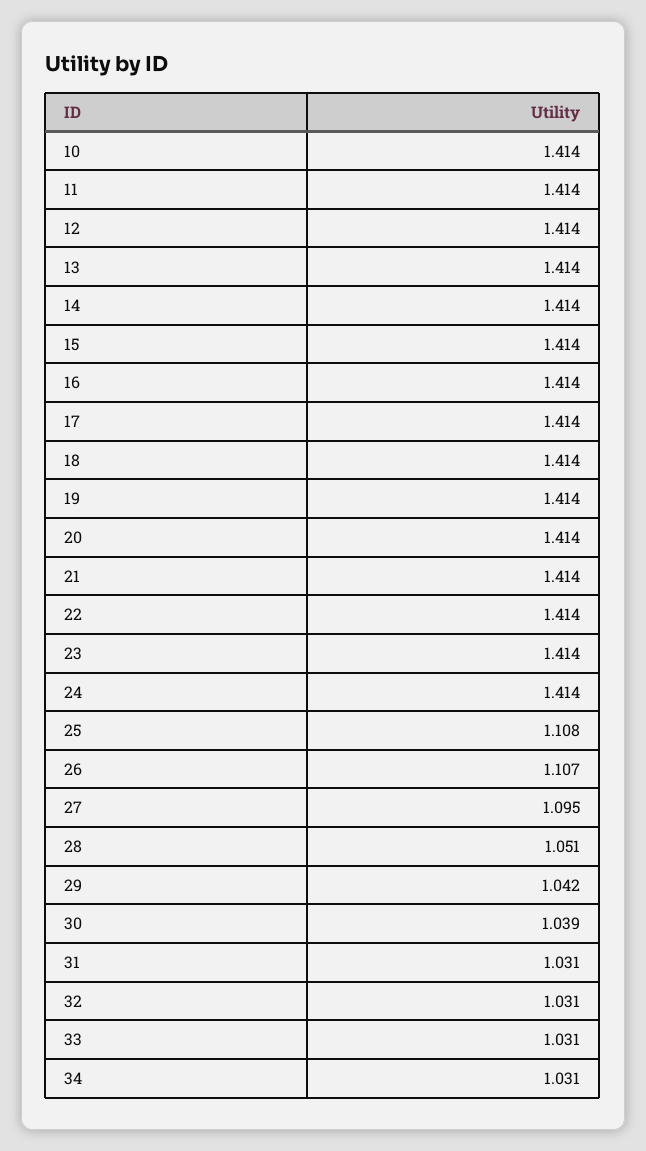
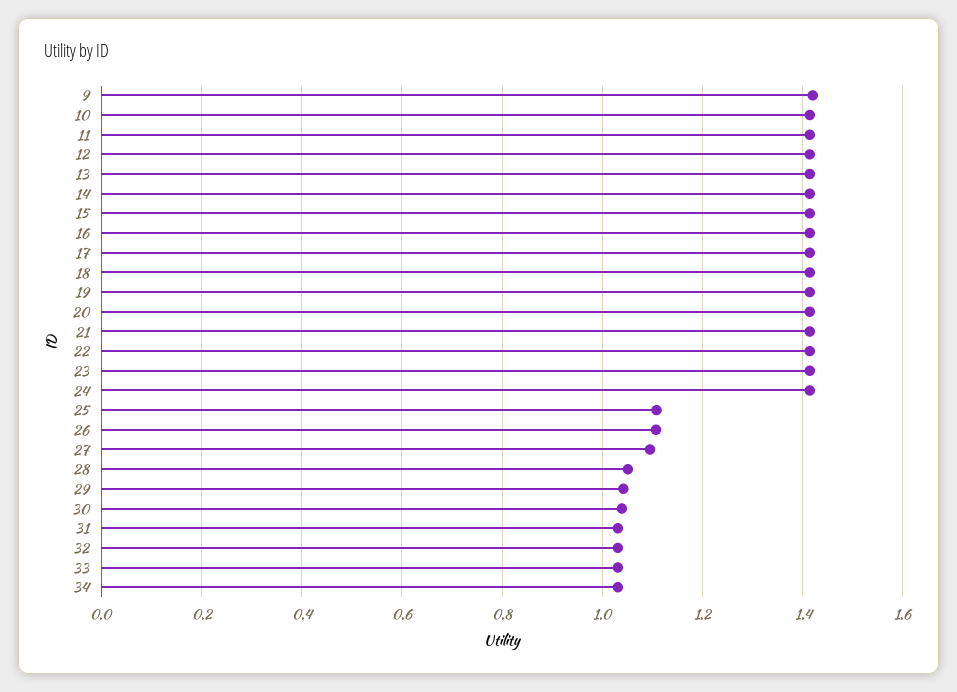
9: none -> 1.42

